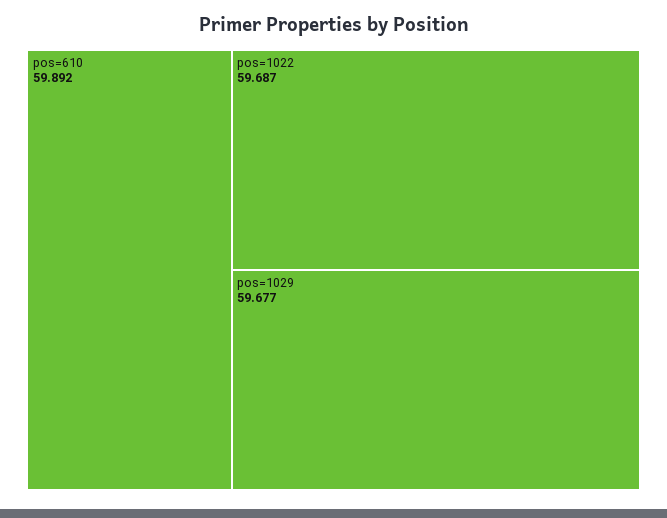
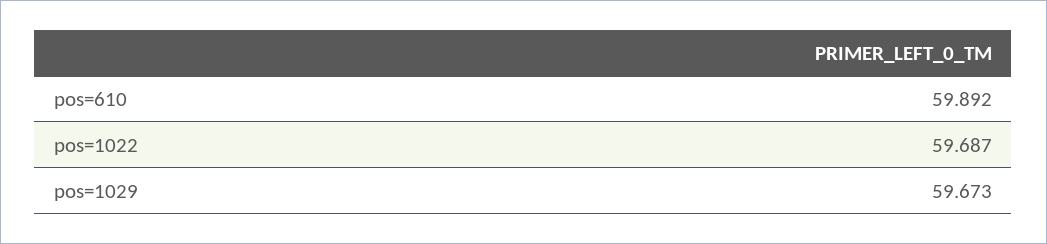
pos=1029: 59.677 -> 59.673

